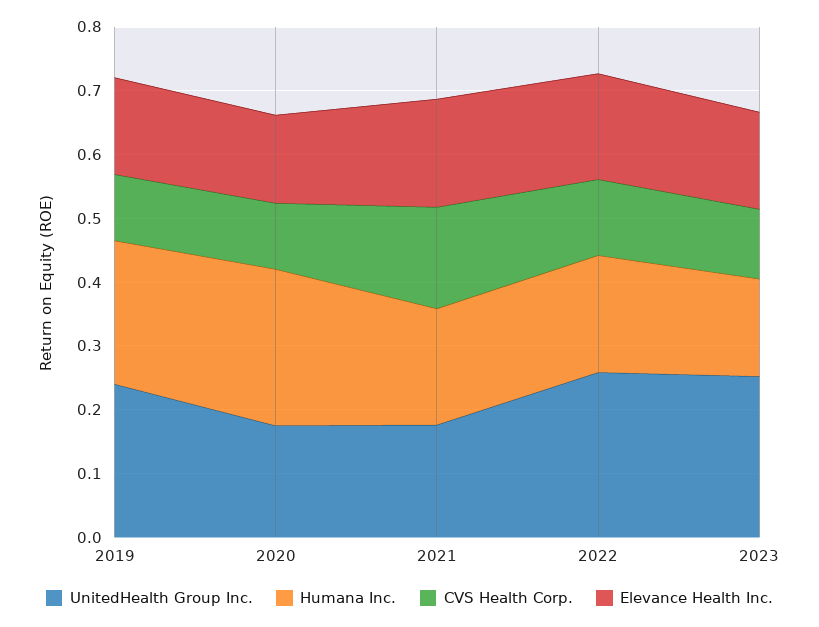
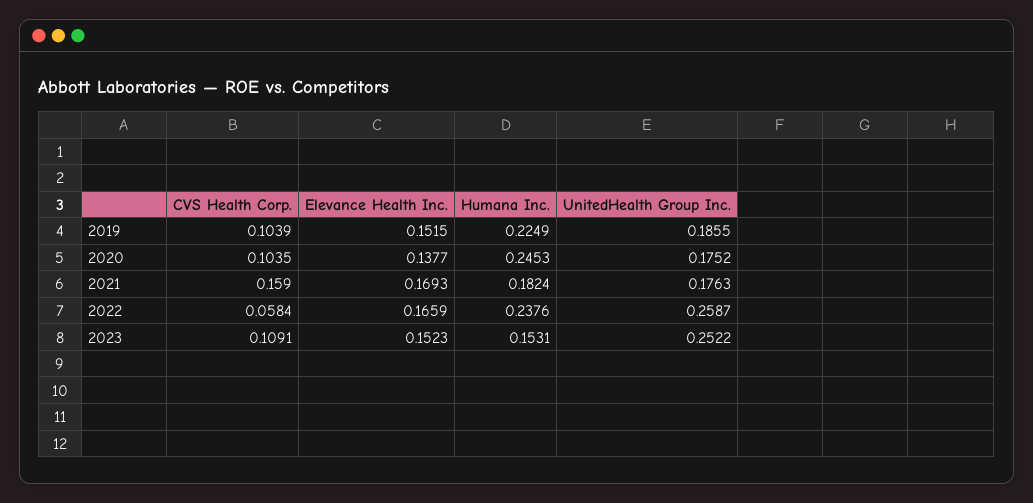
UnitedHealth Group Inc., 2019: 0.24 -> 0.1855
Humana Inc., 2022: 0.18 -> 0.2376
CVS Health Corp., 2022: 0.12 -> 0.0584

